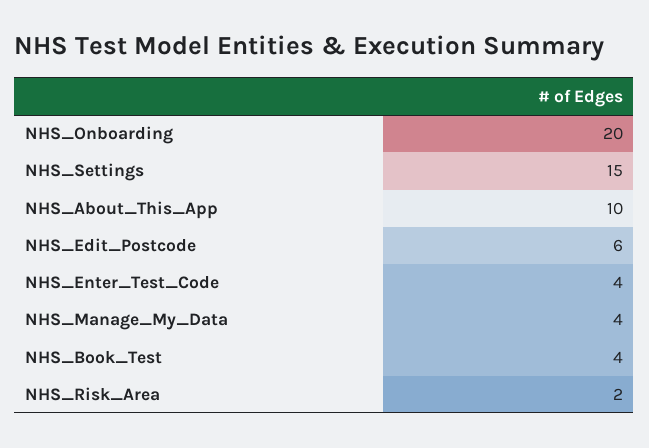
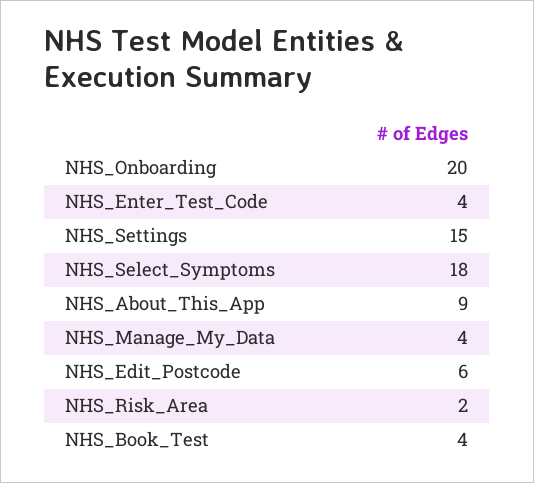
NHS_About_This_App: 10 -> 9
NHS_Select_Symptoms: none -> 18

